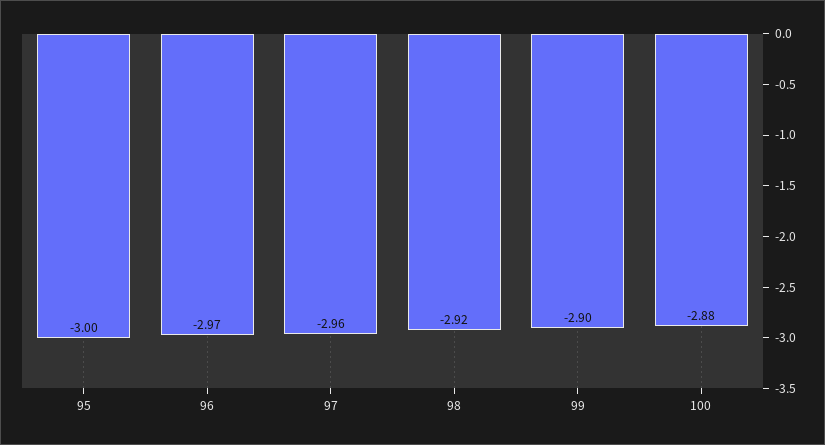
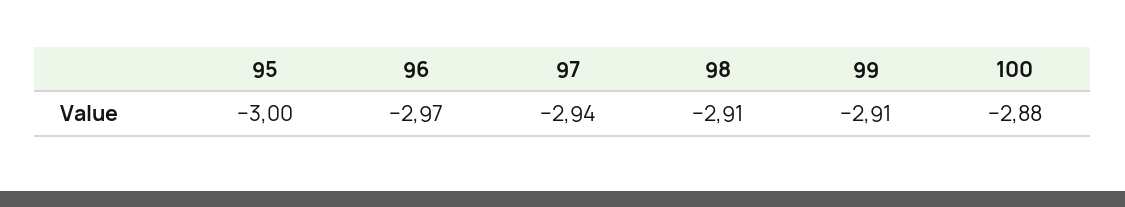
97: -2.96 -> -2.94
98: -2.92 -> -2.91
99: -2.9 -> -2.91

